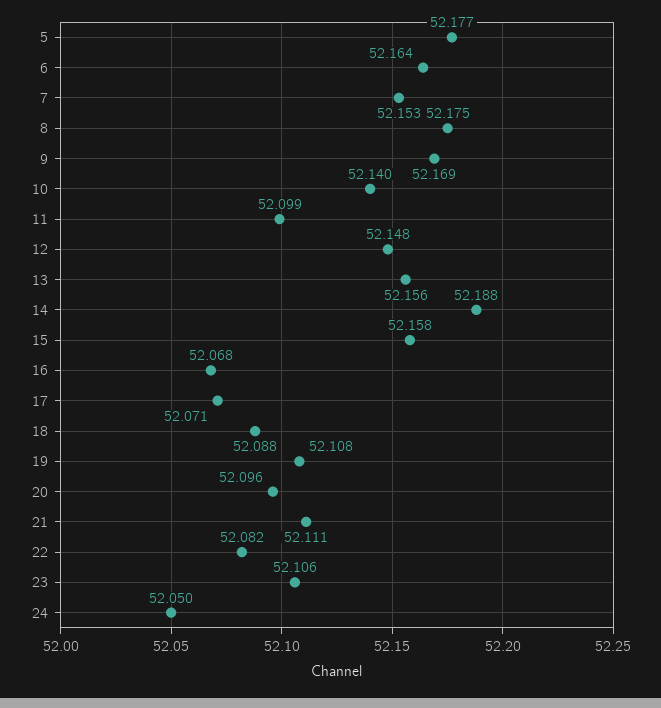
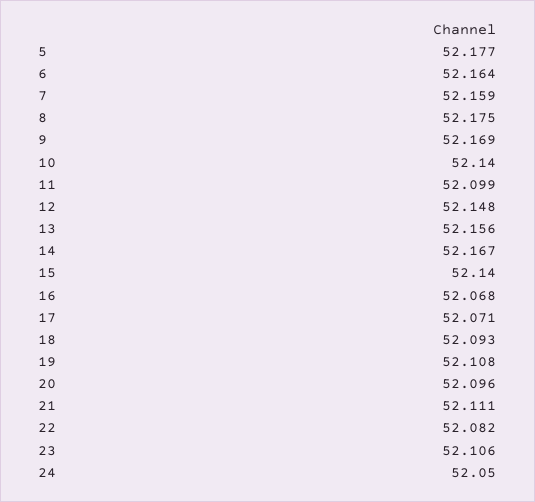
7: 52.153 -> 52.159
14: 52.188 -> 52.167
15: 52.158 -> 52.14
18: 52.088 -> 52.093

